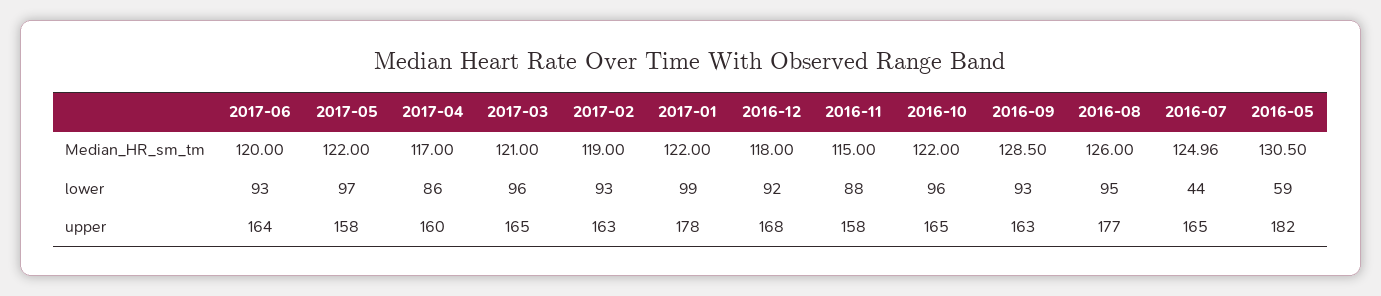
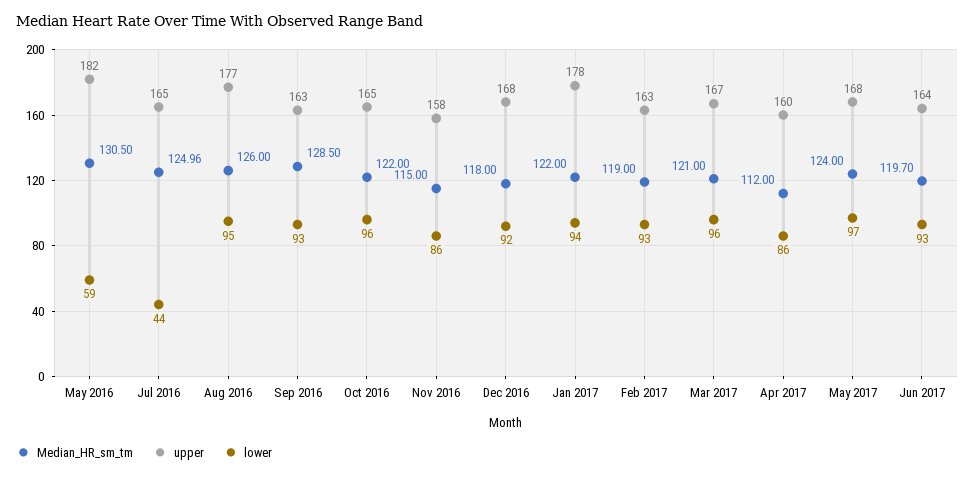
Median_HR_sm_tm, 2017-06: 120 -> 119.7
Median_HR_sm_tm, 2017-05: 122 -> 124
Median_HR_sm_tm, 2017-04: 117 -> 112
lower, 2017-01: 99 -> 94
lower, 2016-11: 88 -> 86
upper, 2017-05: 158 -> 168
upper, 2017-03: 165 -> 167

